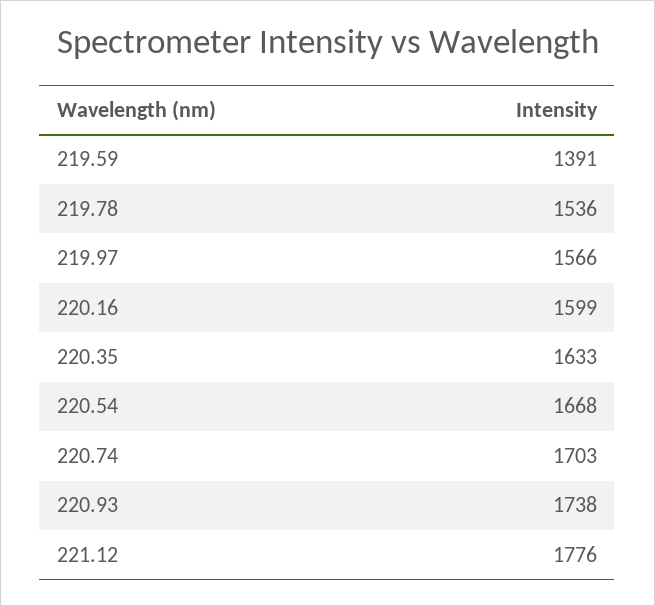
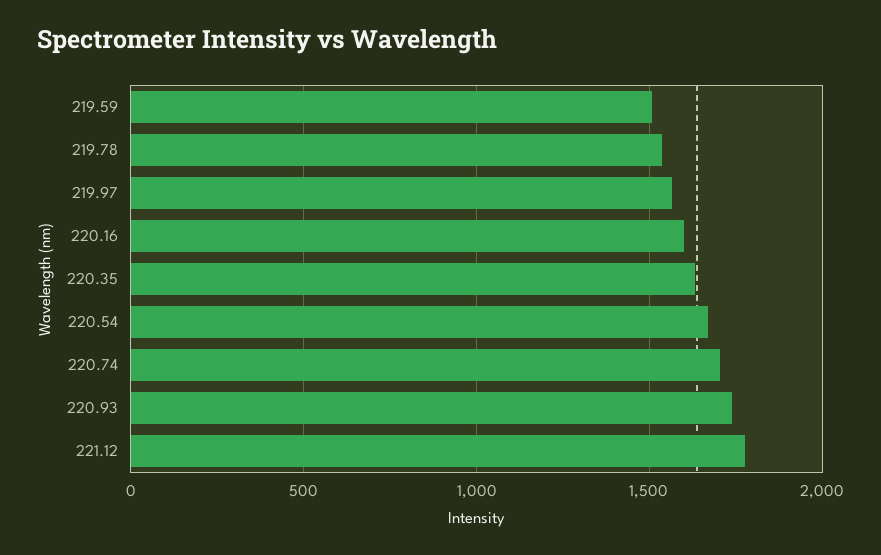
219.59: 1391 -> 1500

